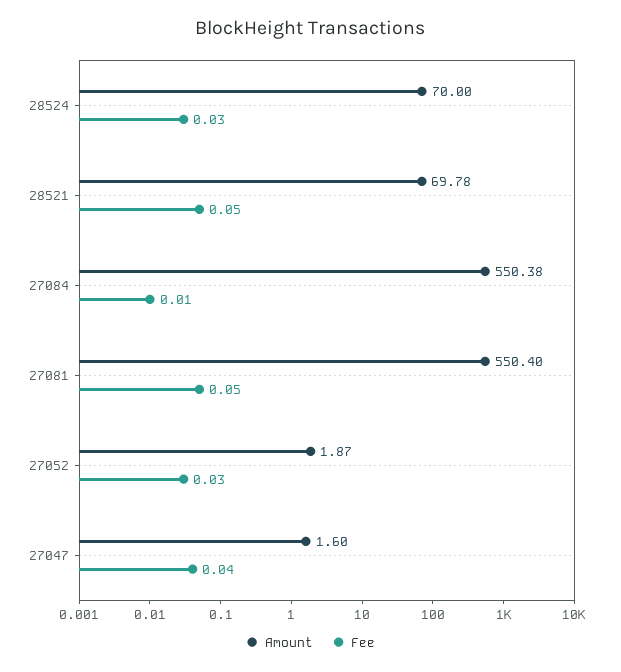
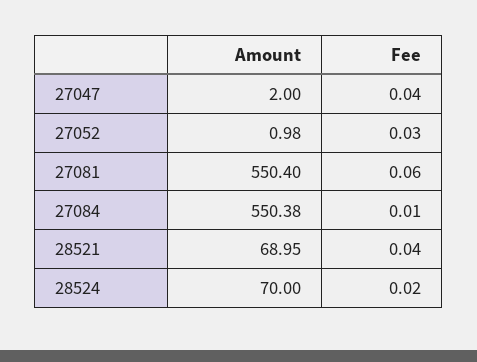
Fee, 28524: 0.03 -> 0.02
Amount, 28521: 69.78 -> 68.95
Fee, 28521: 0.05 -> 0.04
Fee, 27081: 0.05 -> 0.06
Amount, 27052: 1.87 -> 0.98
Amount, 27047: 1.6 -> 2

